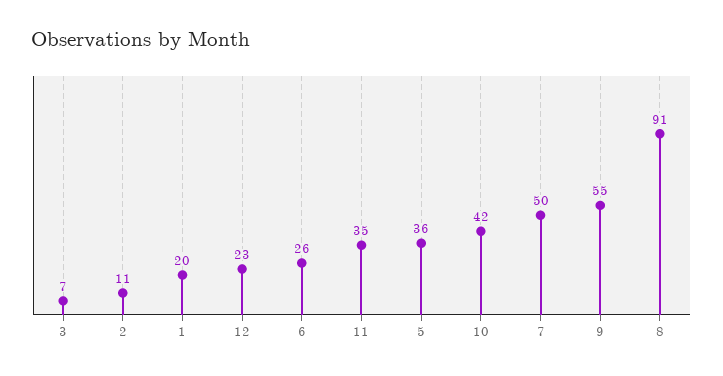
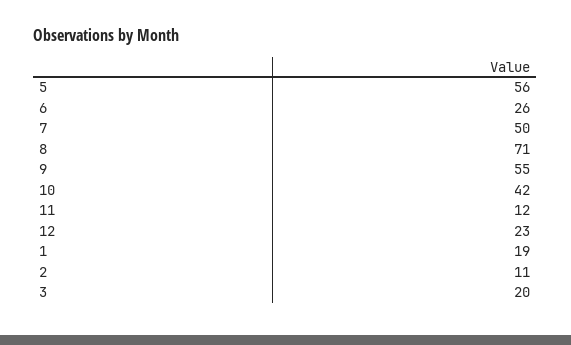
3: 7 -> 20
1: 20 -> 19
11: 35 -> 12
5: 36 -> 56
8: 91 -> 71

